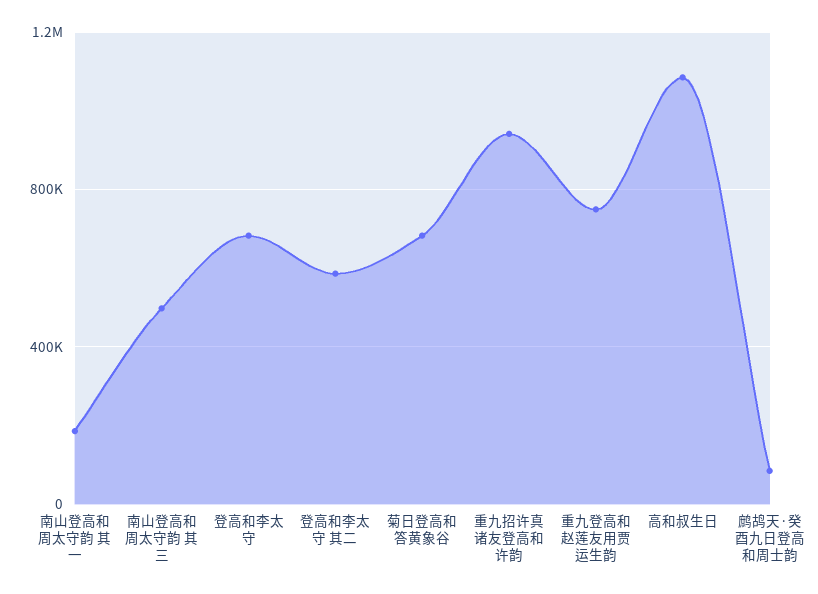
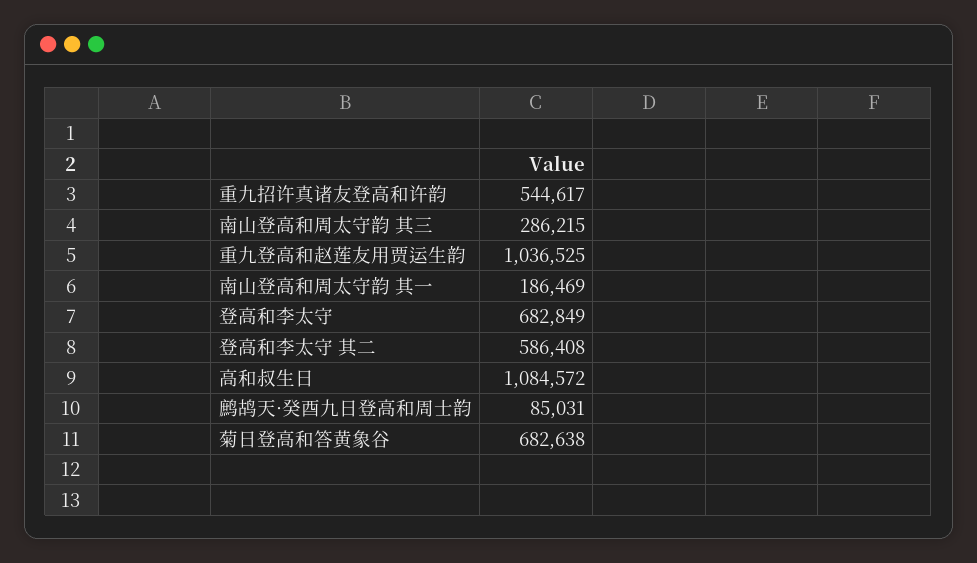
南山登高和周太守韵 其三: 500000 -> 286215
重九招许真诸友登高和许韵: 950000 -> 544617
重九登高和赵莲友用贾运生韵: 750000 -> 1036525

